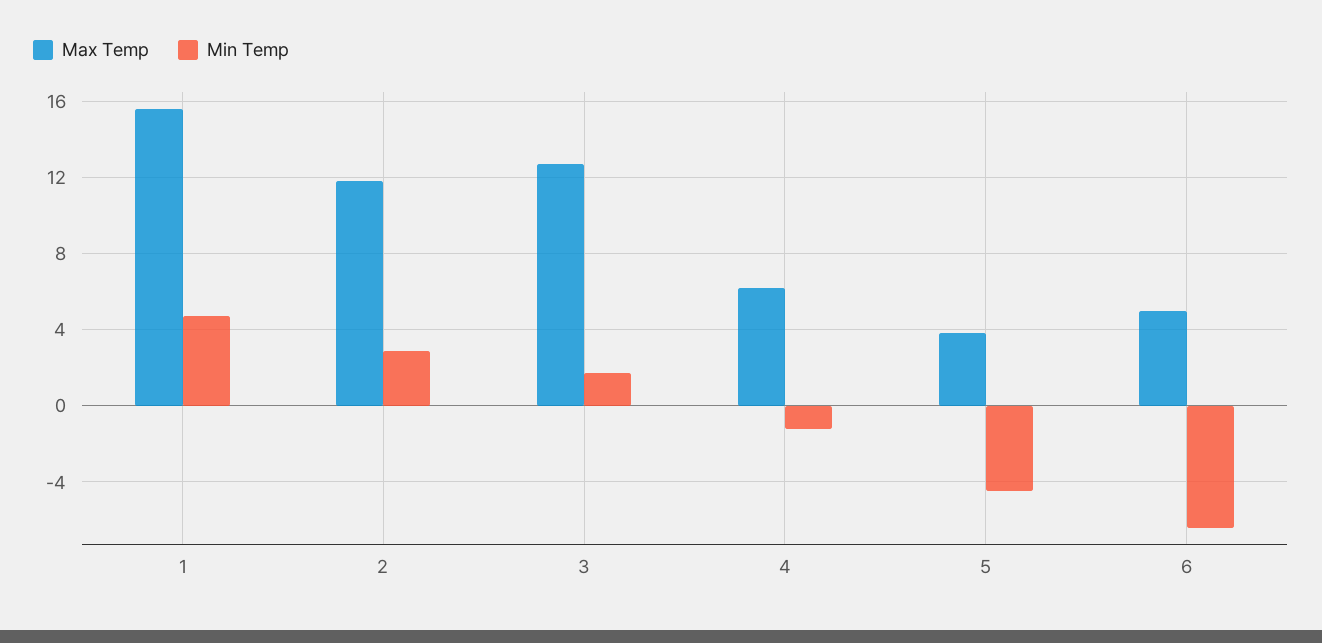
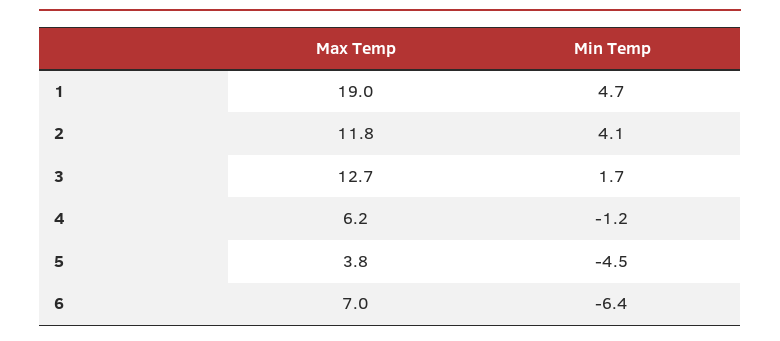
Max Temp, 1: 15.5 -> 19
Min Temp, 2: 3 -> 4.1
Max Temp, 6: 5 -> 7

